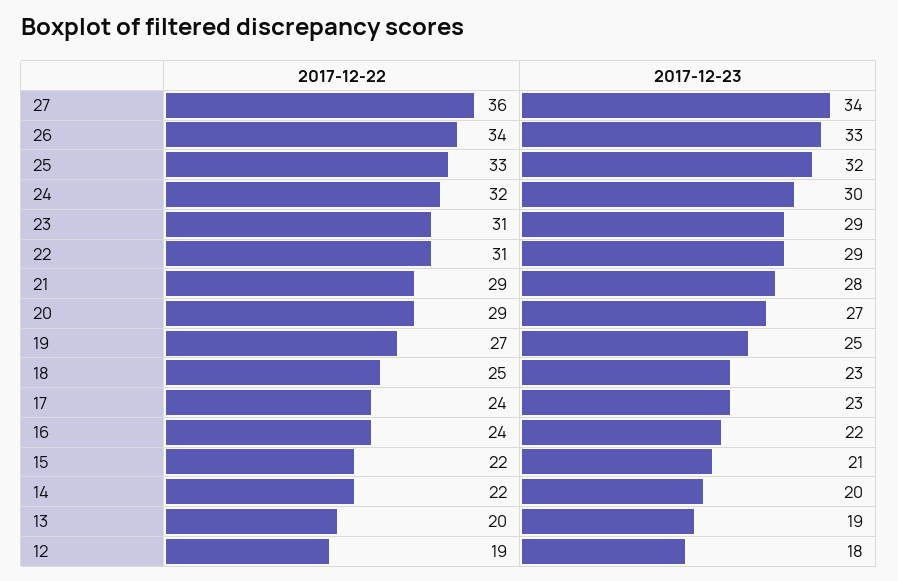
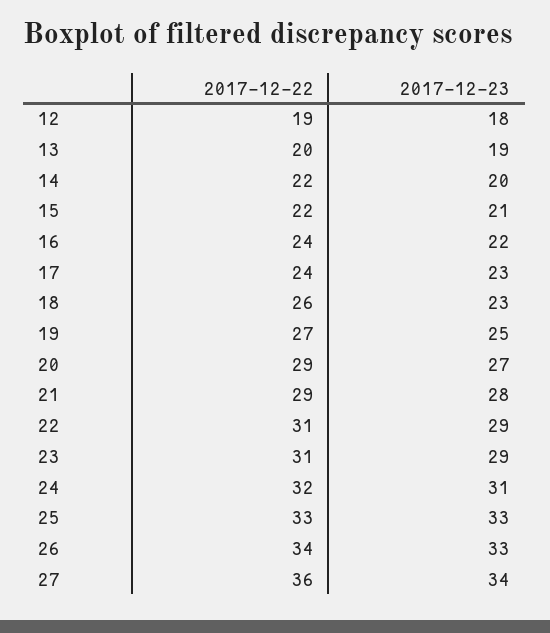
2017-12-23, 25: 32 -> 33
2017-12-23, 24: 30 -> 31
2017-12-22, 18: 25 -> 26

